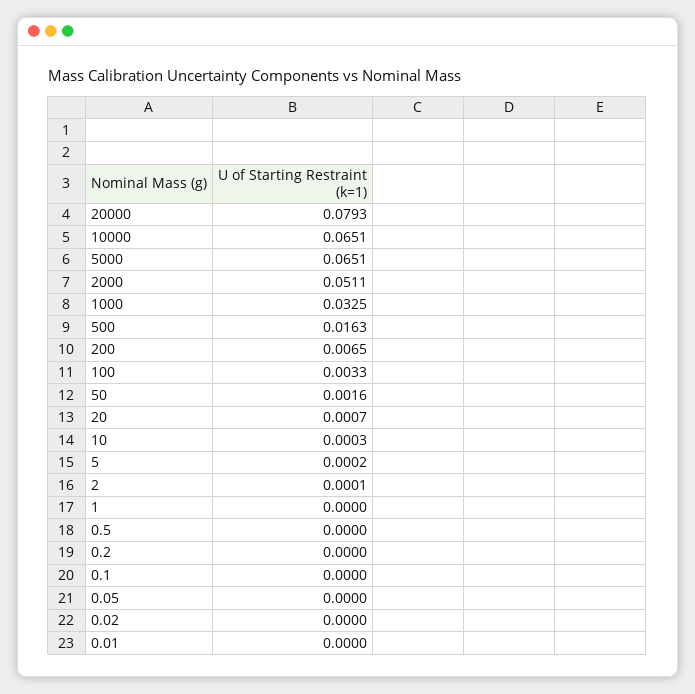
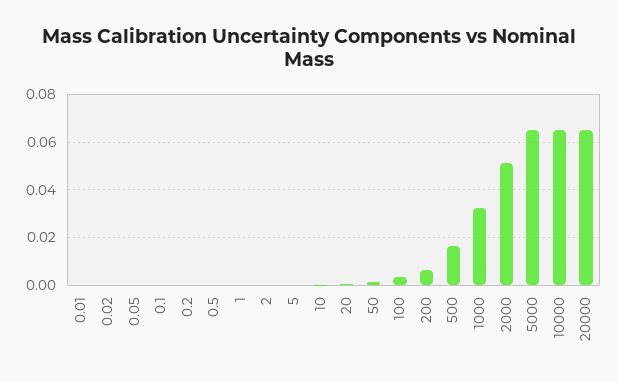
20000: 0.0793 -> 0.065

